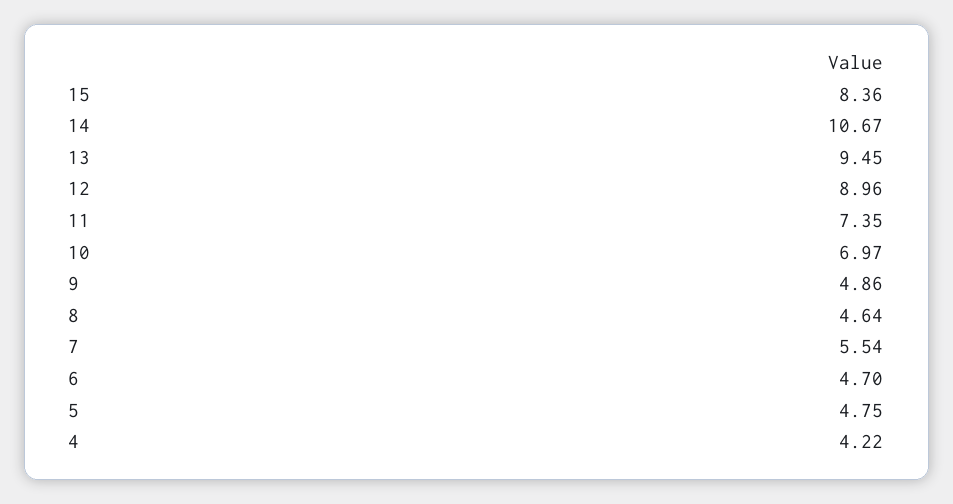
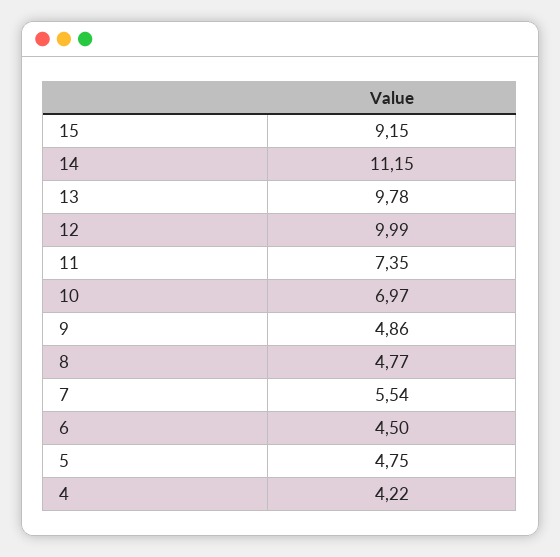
15: 8.36 -> 9.15
14: 10.67 -> 11.15
13: 9.45 -> 9.78
12: 8.96 -> 9.99
8: 4.64 -> 4.77
6: 4.7 -> 4.5

